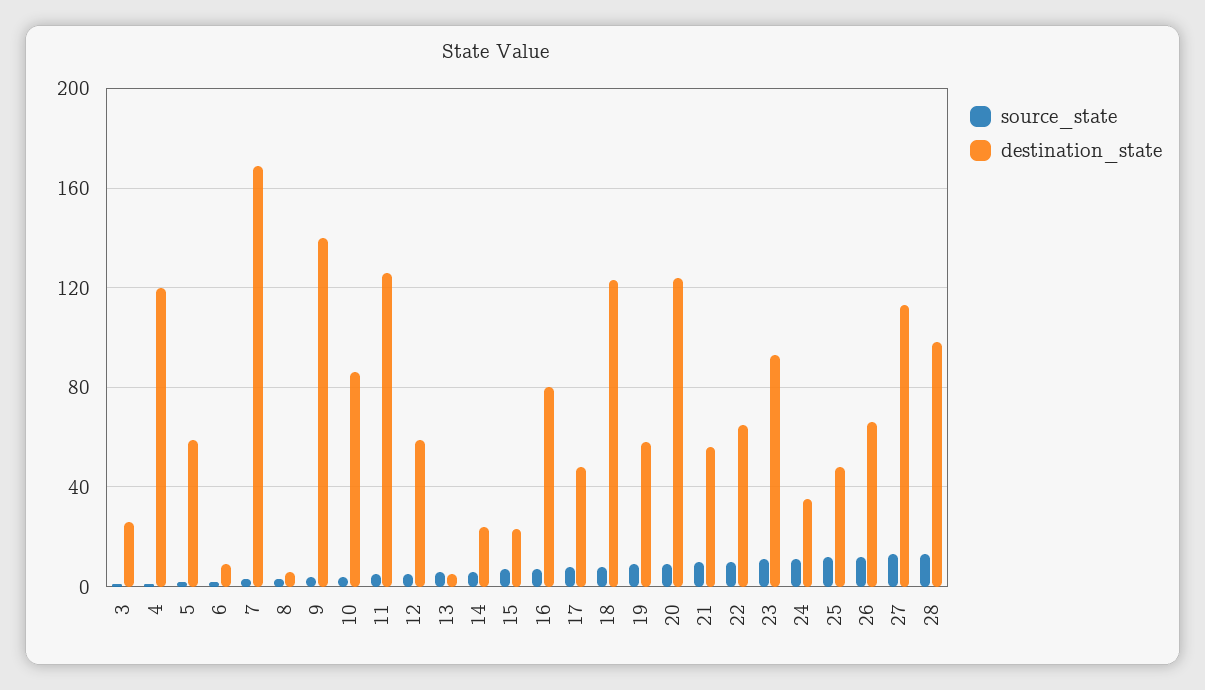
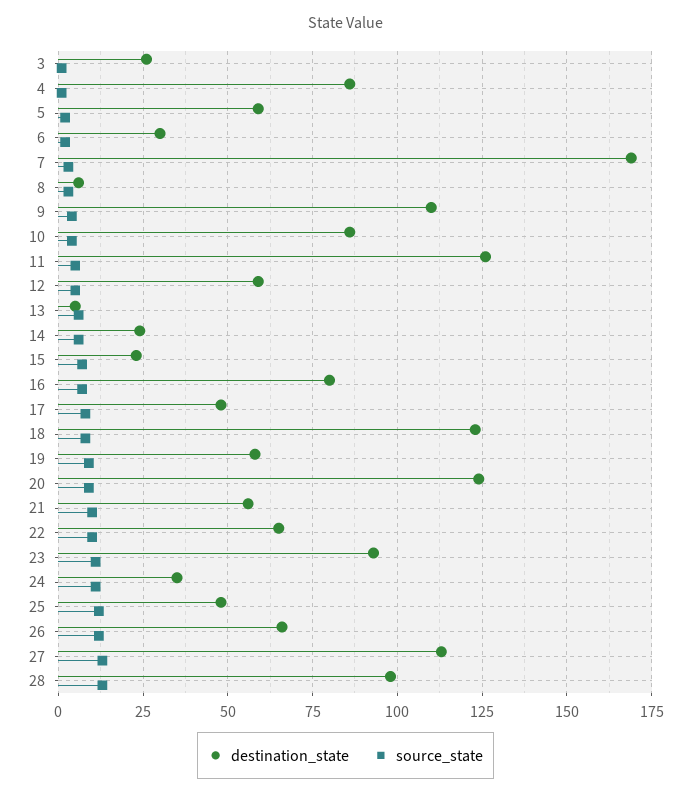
destination_state, 4: 120 -> 85
destination_state, 6: 10 -> 30
destination_state, 9: 140 -> 110

